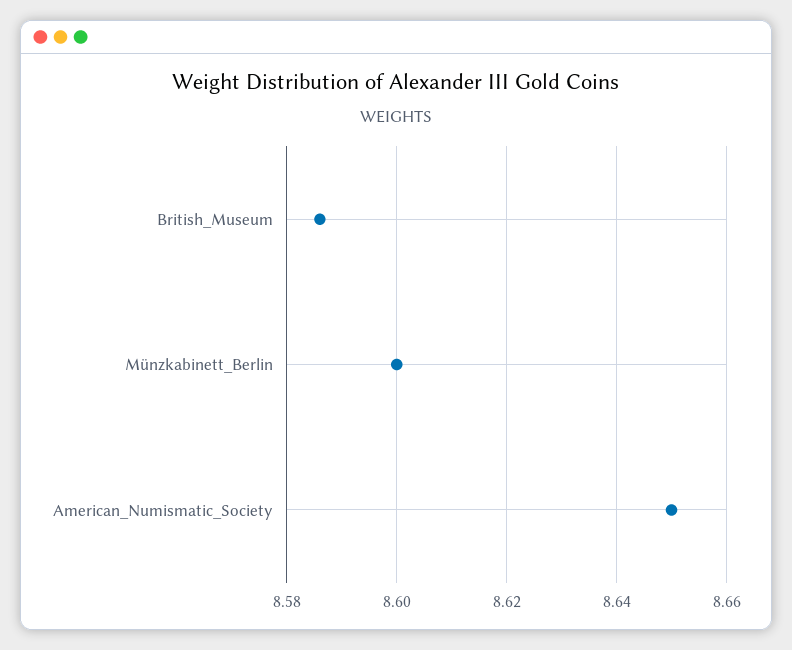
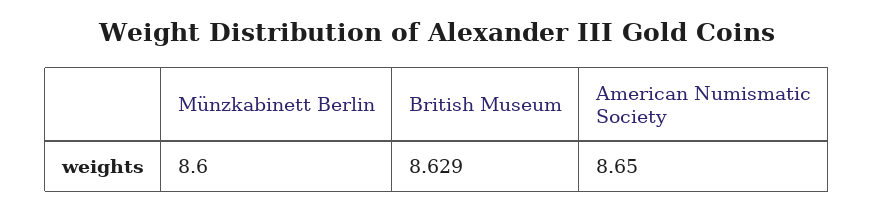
British_Museum: 8.585 -> 8.629

